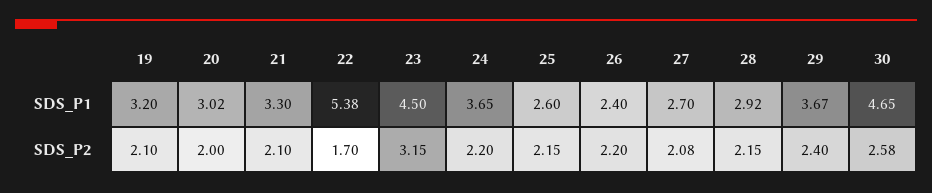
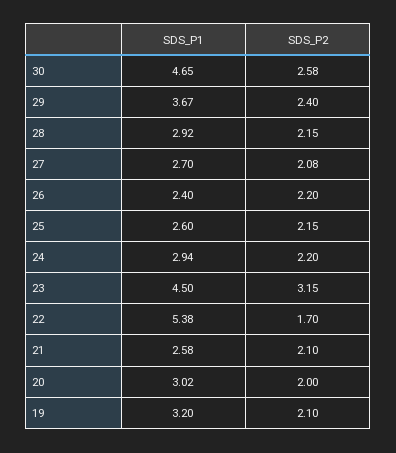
21, SDS_P1: 3.3 -> 2.58
24, SDS_P1: 3.65 -> 2.94

